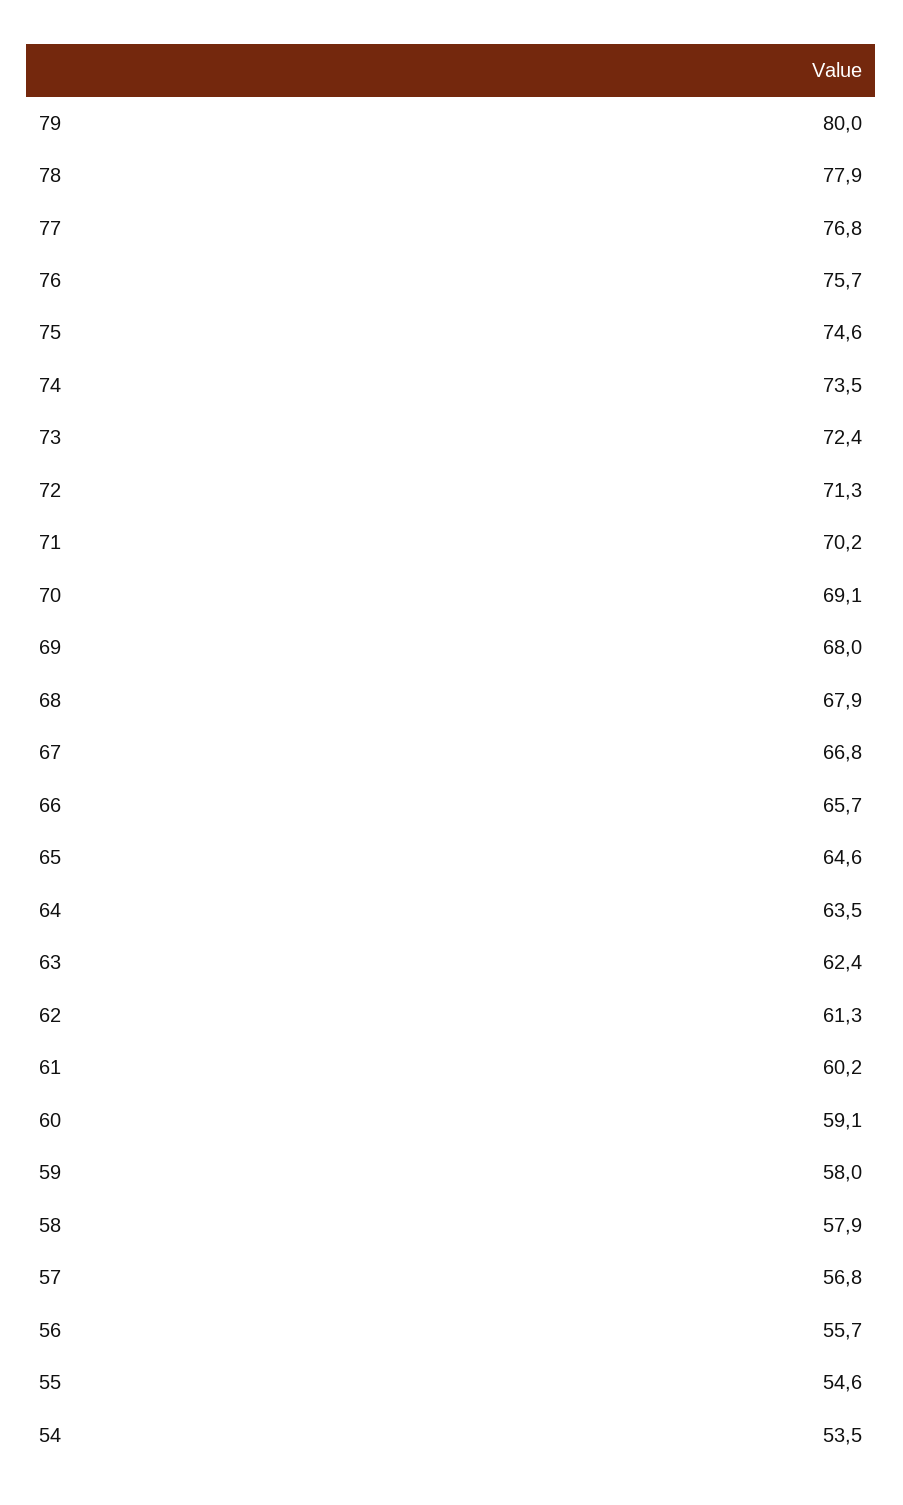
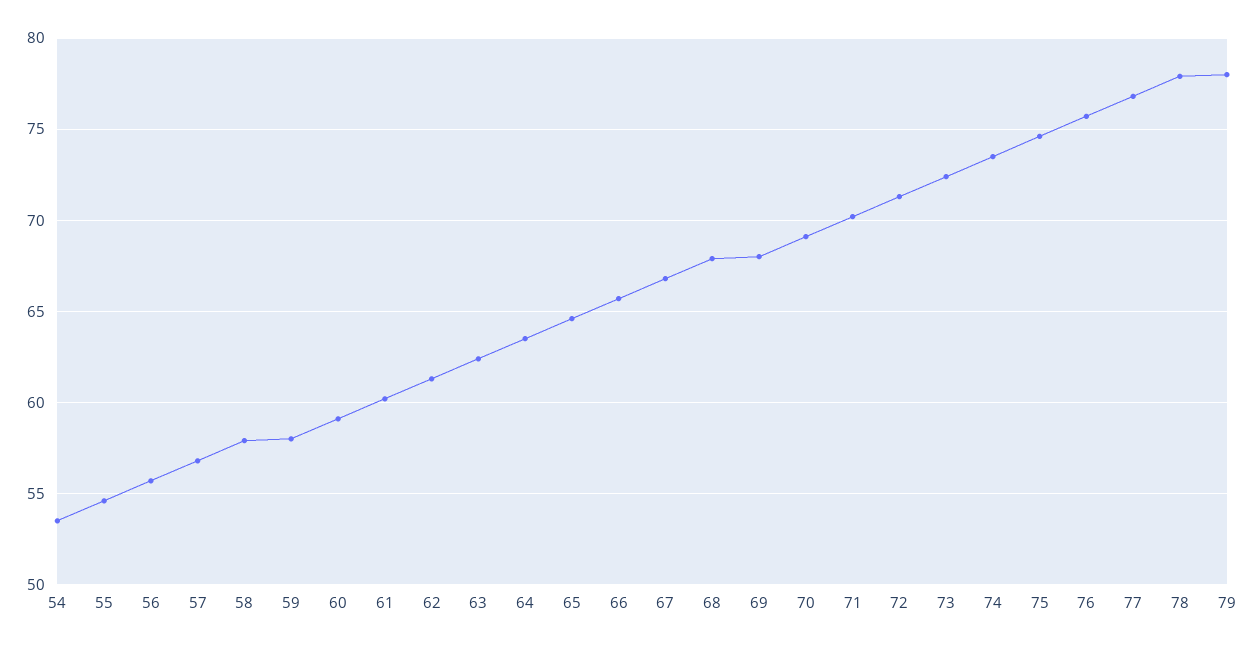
79: 80 -> 78

